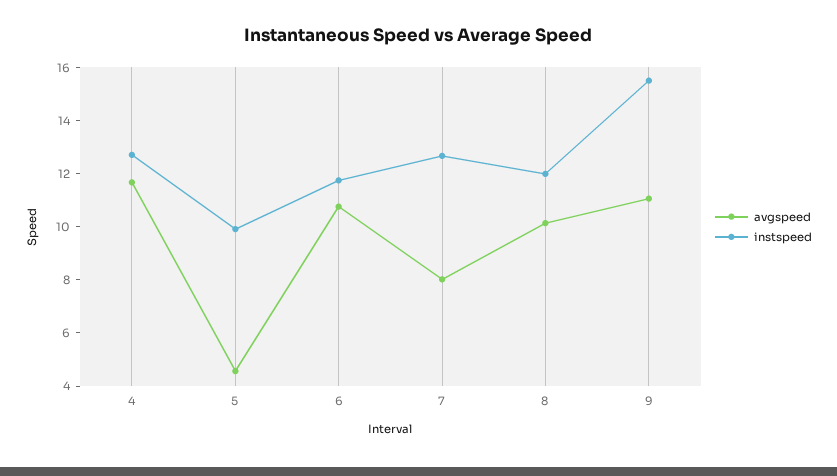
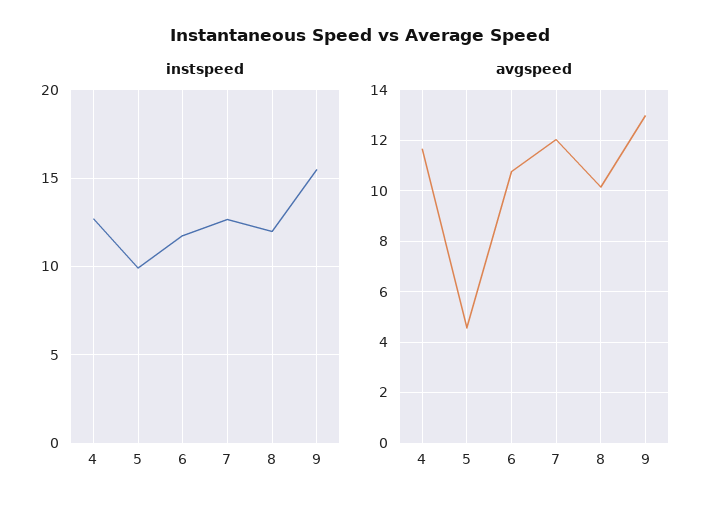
avgspeed, 7: 8 -> 12
avgspeed, 9: 11 -> 13

